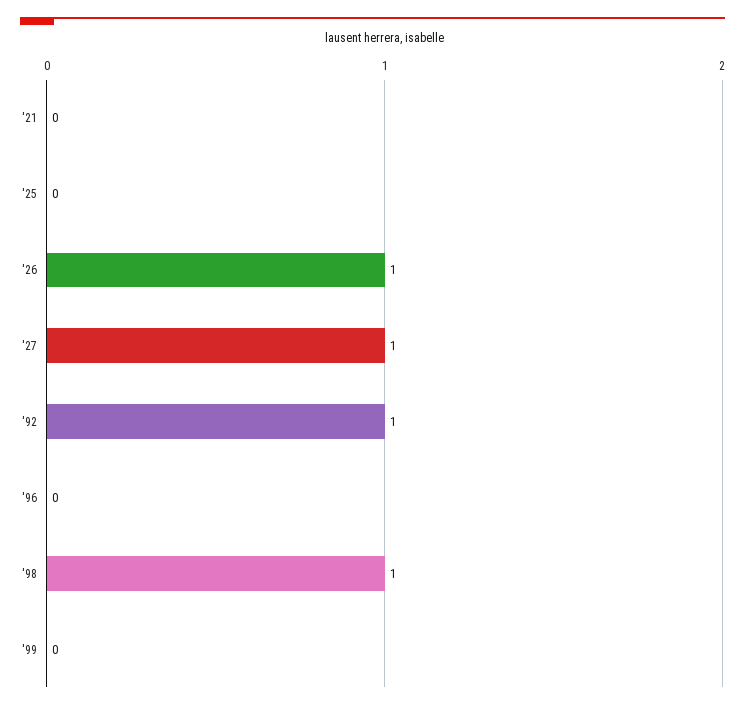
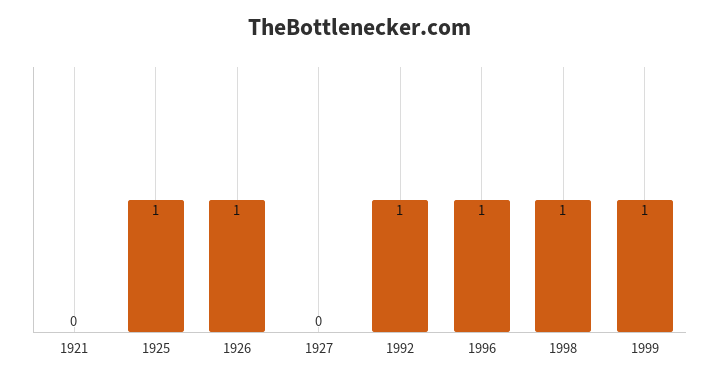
'25: 0 -> 1
'27: 1 -> 0
'96: 0 -> 1
'99: 0 -> 1

